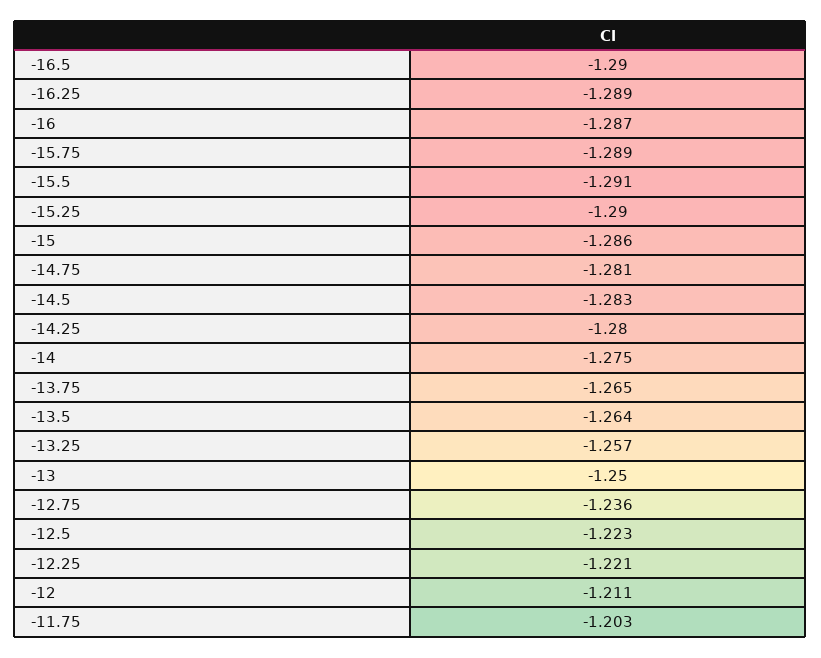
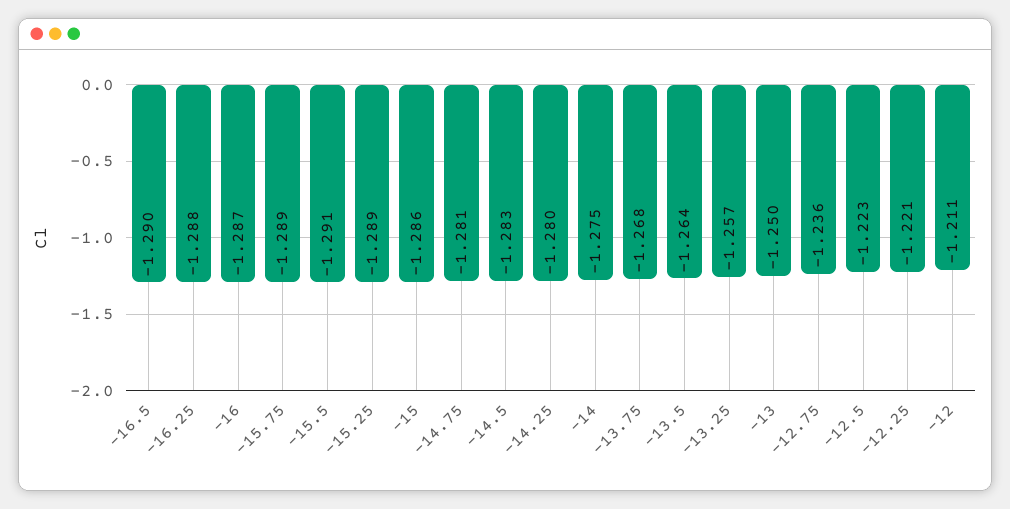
-16.25: -1.289 -> -1.288
-15.25: -1.29 -> -1.289
-13.75: -1.265 -> -1.268
-11.75: -1.203 -> none

